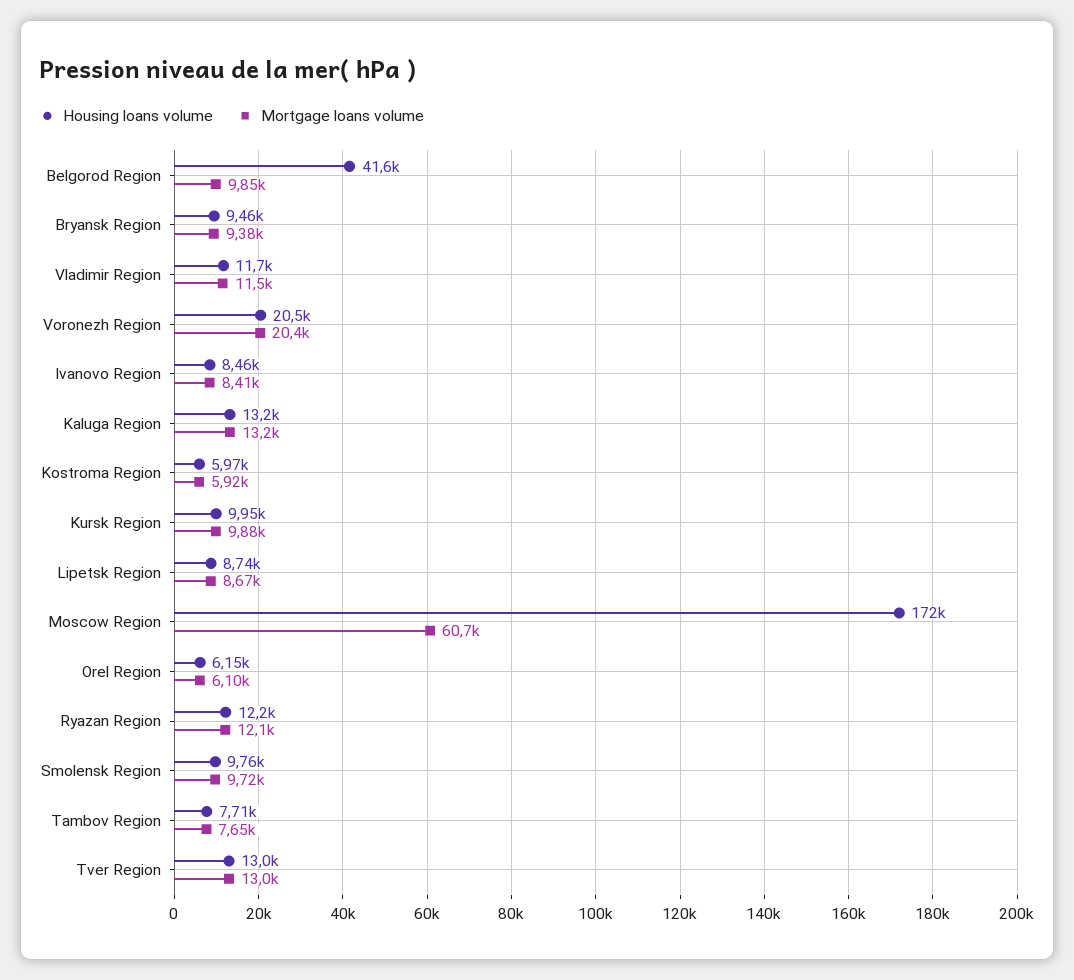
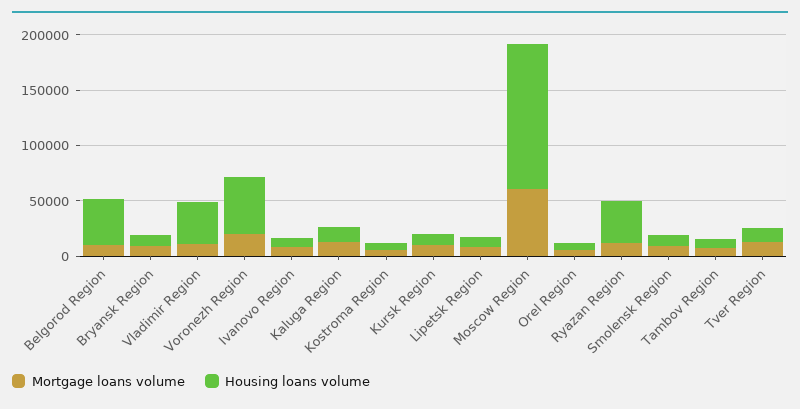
Housing loans volume, Vladimir Region: 11700 -> 40000
Housing loans volume, Voronezh Region: 20500 -> 50000
Housing loans volume, Moscow Region: 172000 -> 130000
Housing loans volume, Ryazan Region: 12200 -> 40000

